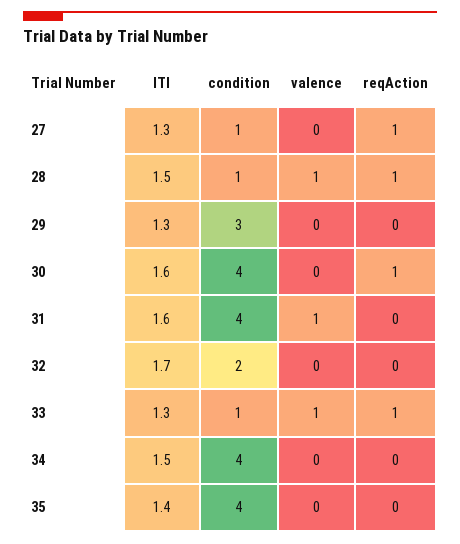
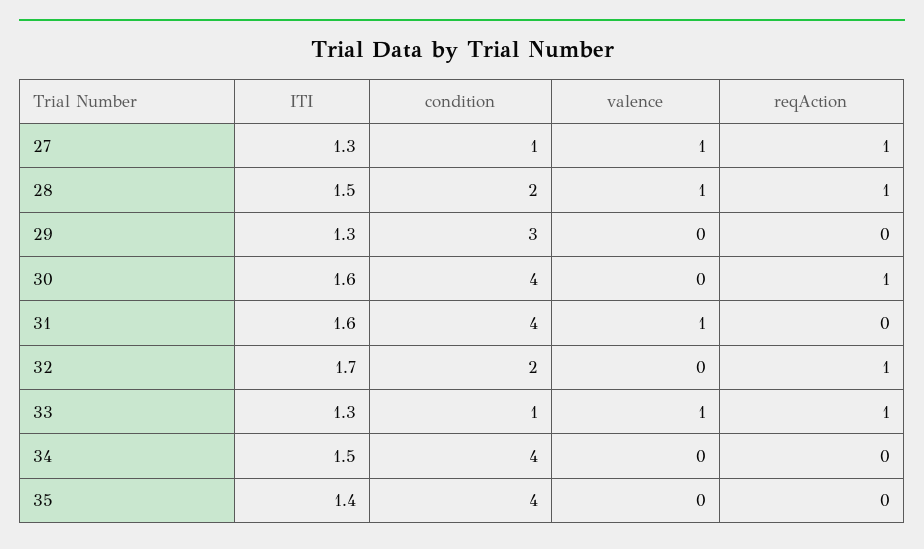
valence, 27: 0 -> 1
condition, 28: 1 -> 2
reqAction, 32: 0 -> 1

